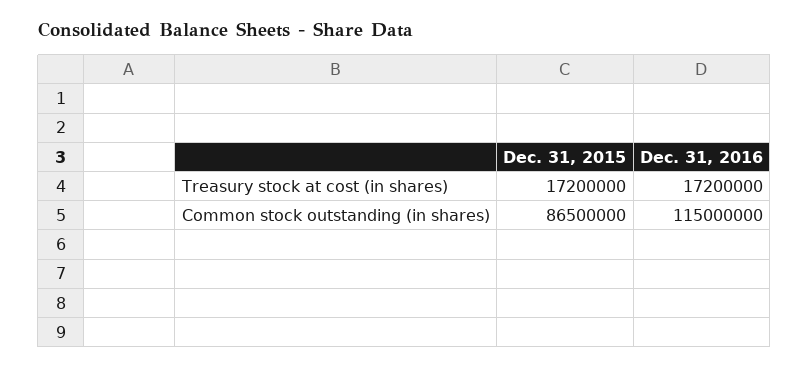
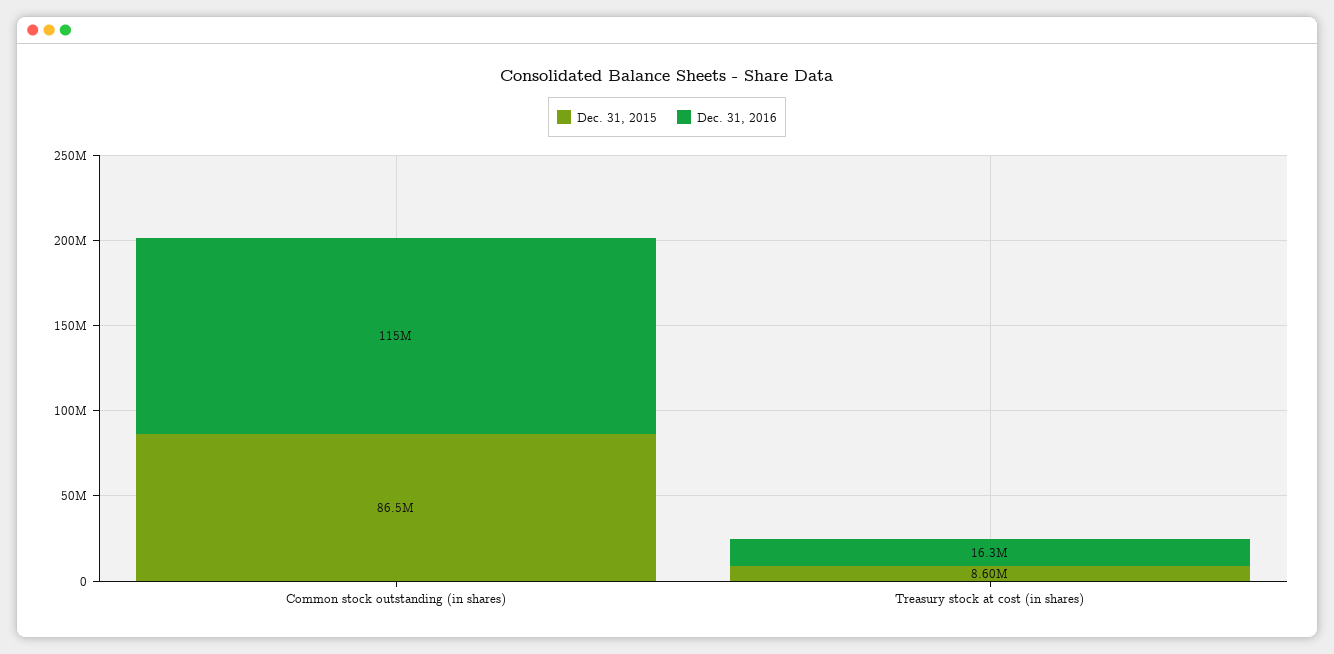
Dec. 31, 2015, Treasury stock at cost (in shares): 17200000 -> 8600000
Dec. 31, 2016, Treasury stock at cost (in shares): 17200000 -> 16300000

